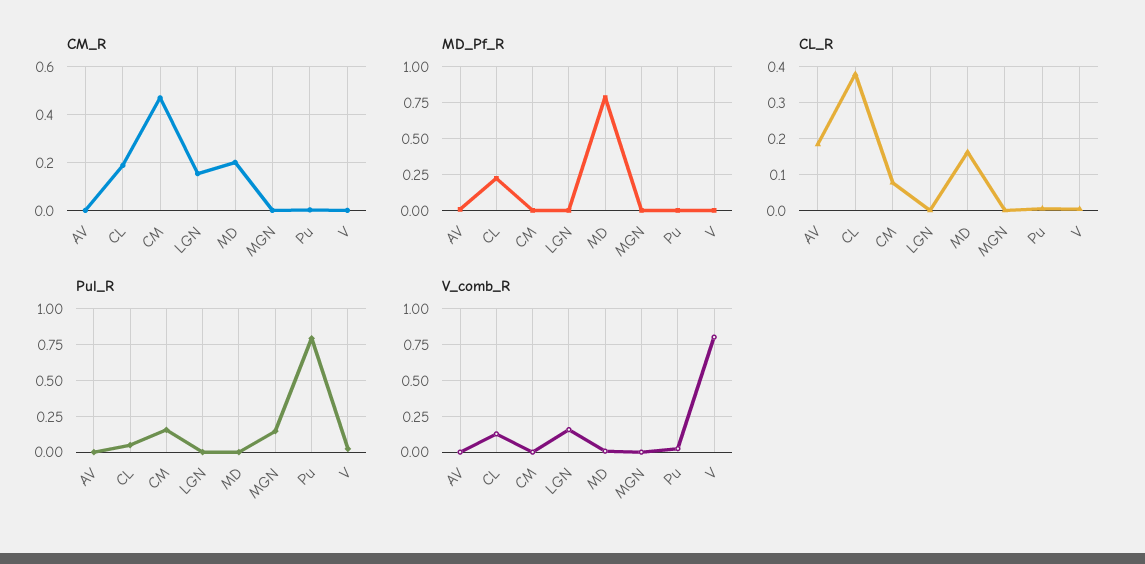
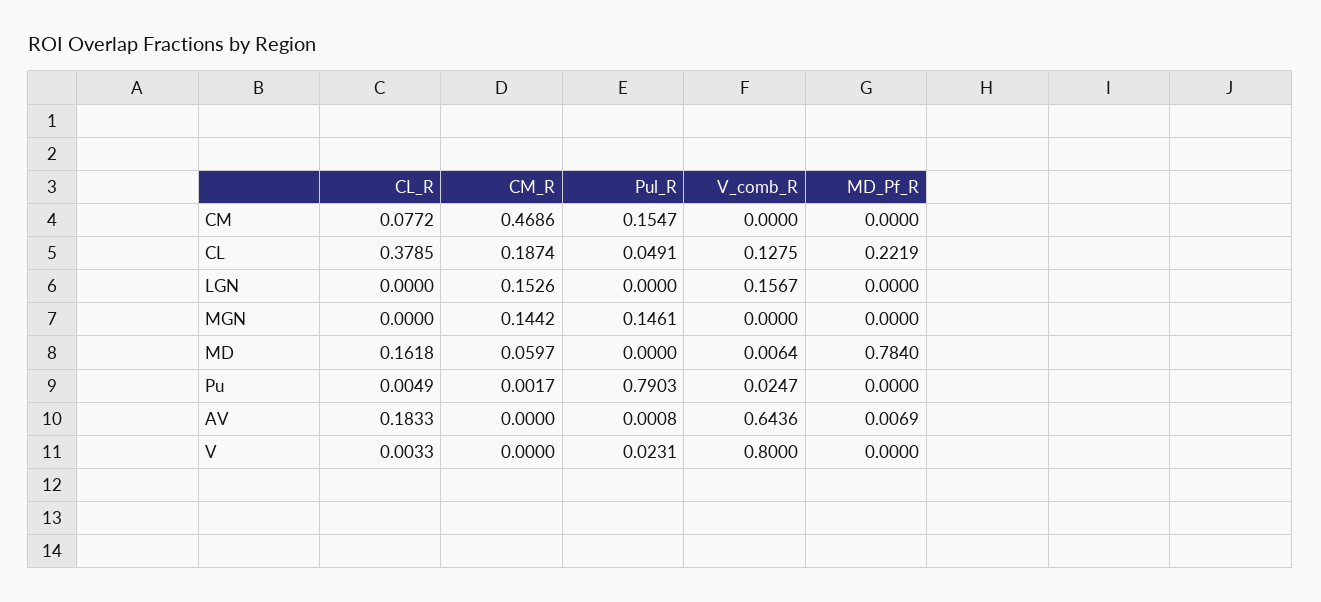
CM_R, MD: 0.2 -> 0.0597
CM_R, MGN: 0 -> 0.1442
V_comb_R, AV: 0 -> 0.6436

